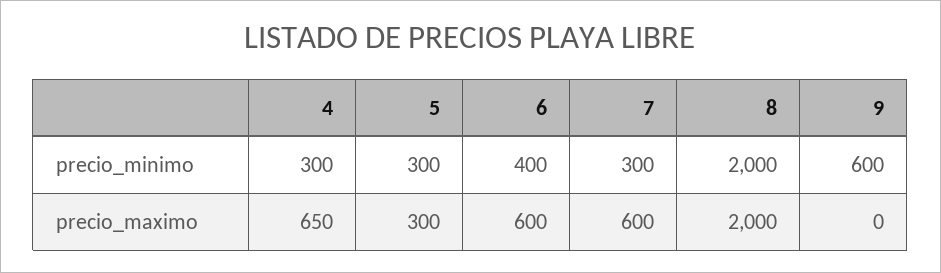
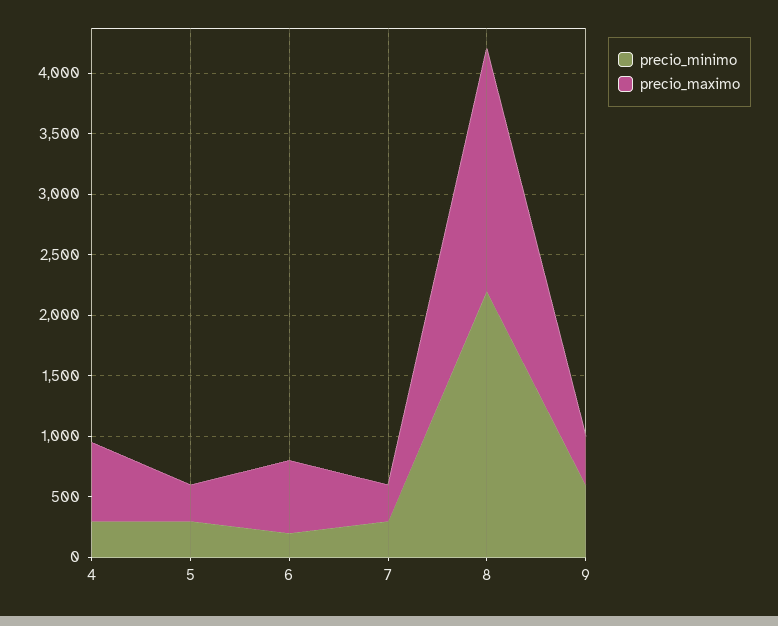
precio_minimo, 6: 400 -> 200
precio_minimo, 8: 2000 -> 2200
precio_maximo, 7: 600 -> 300
precio_maximo, 9: 0 -> 400

